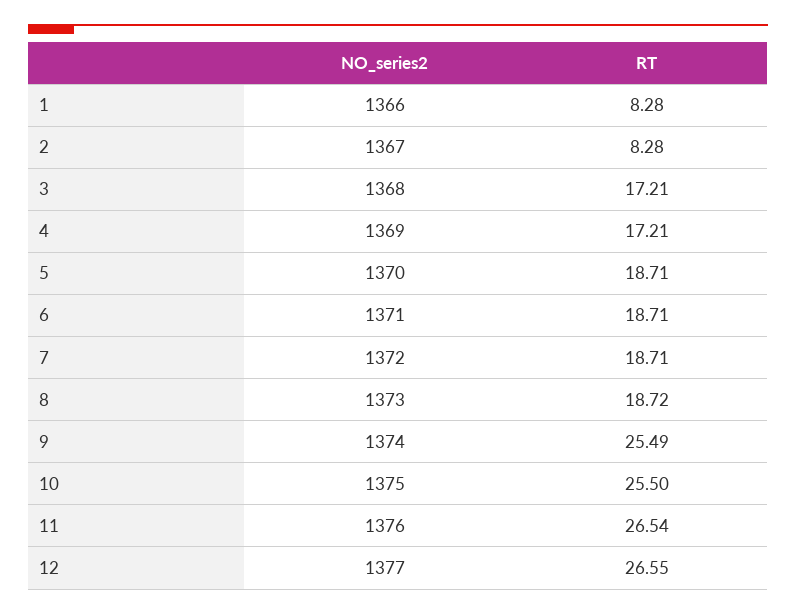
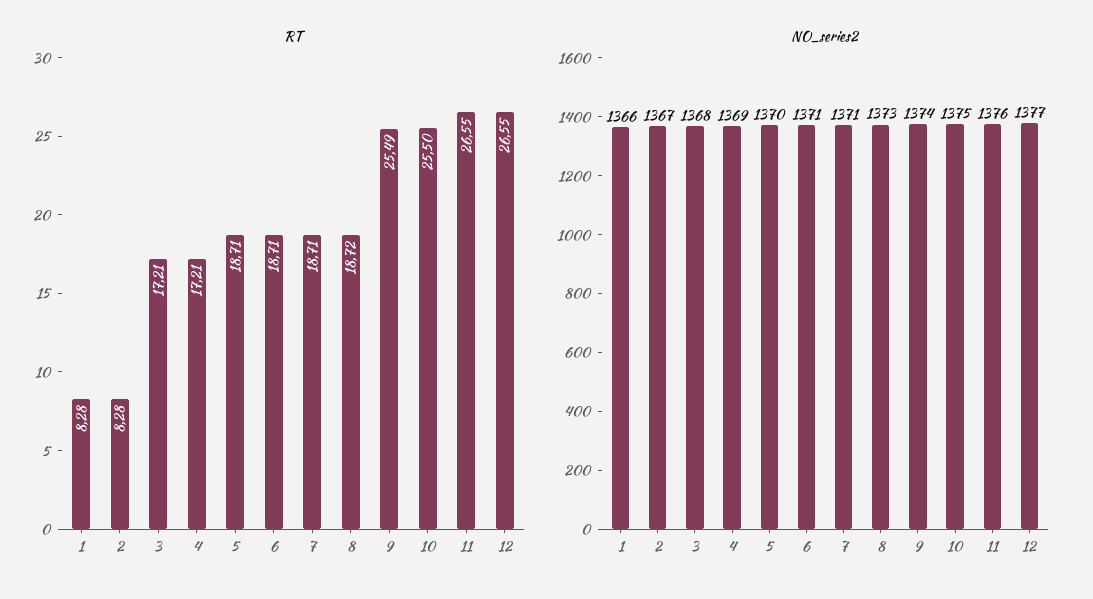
NO_series2, 7: 1372 -> 1371
RT, 11: 26.54 -> 26.55

